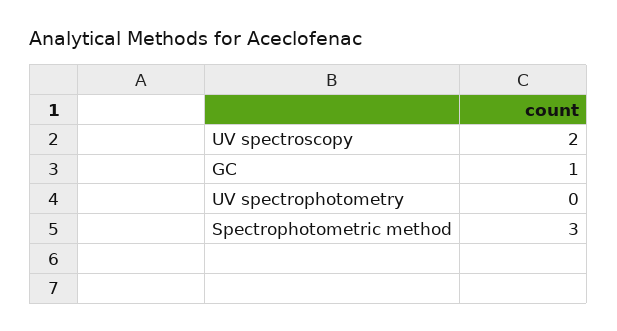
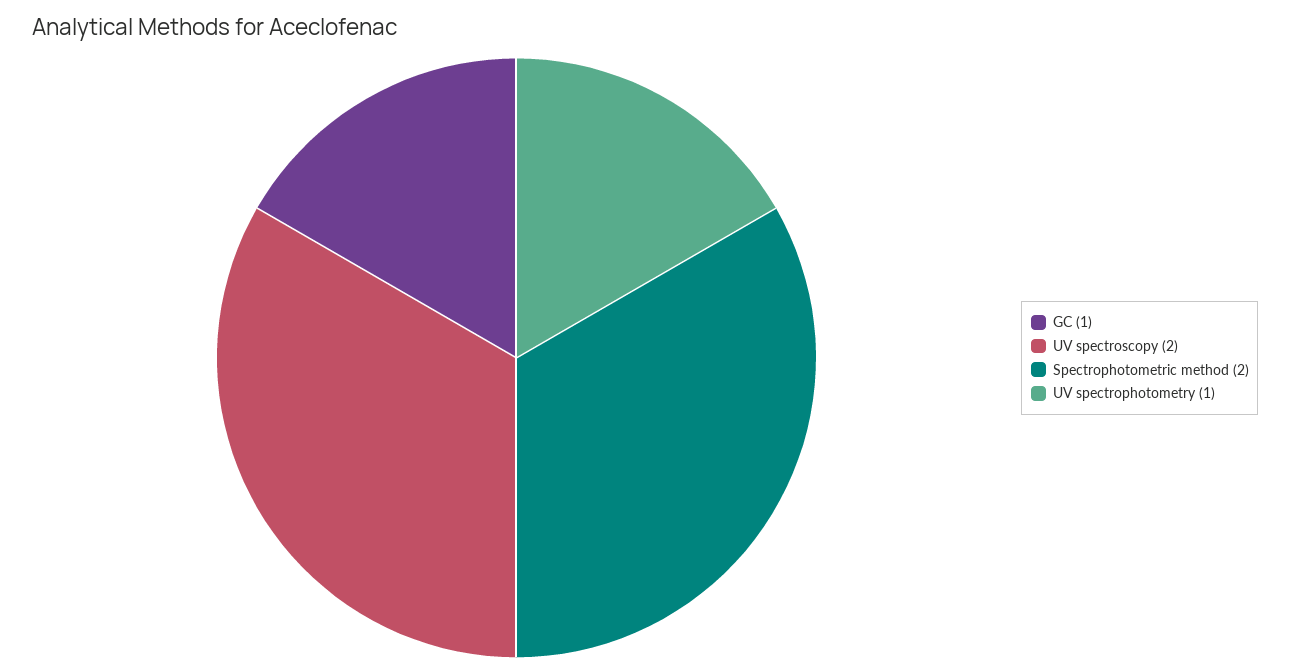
UV spectrophotometry: 0 -> 1
Spectrophotometric method: 3 -> 2

